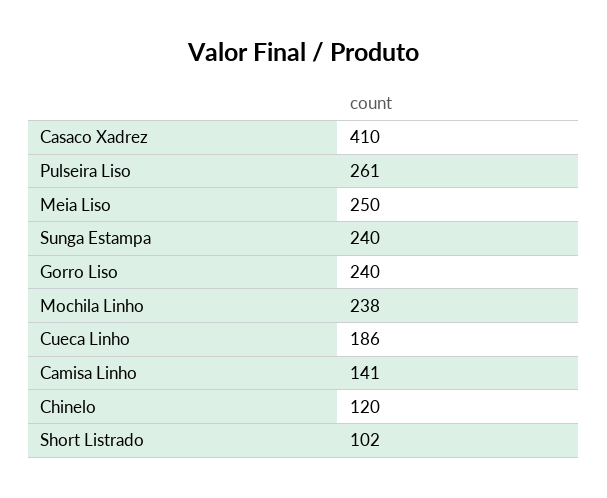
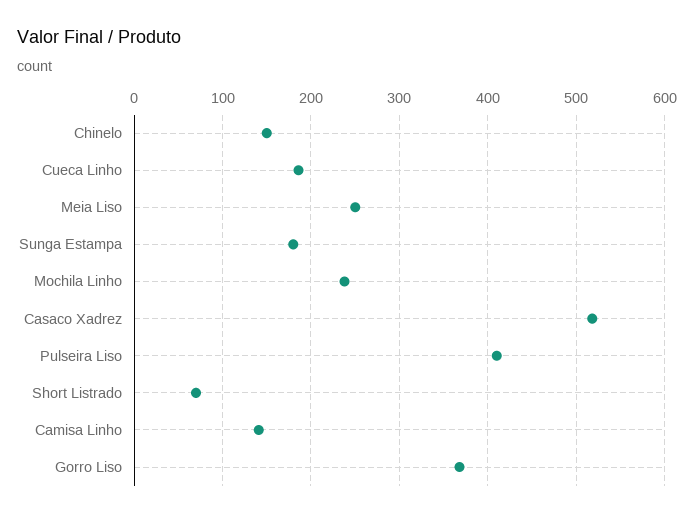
Casaco Xadrez: 410 -> 520
Pulseira Liso: 261 -> 410
Sunga Estampa: 240 -> 180
Gorro Liso: 240 -> 370
Chinelo: 120 -> 150
Short Listrado: 102 -> 70

